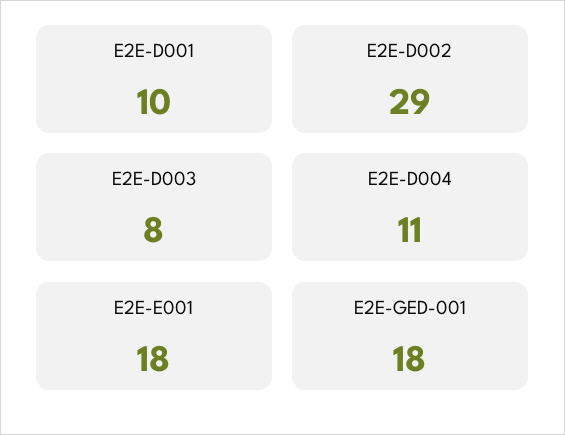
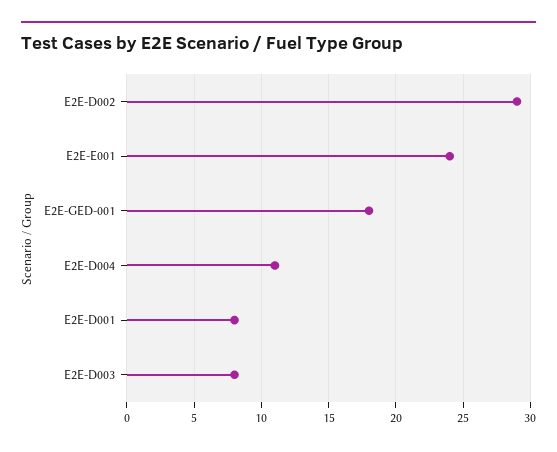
E2E-D001: 10 -> 8
E2E-E001: 18 -> 24

